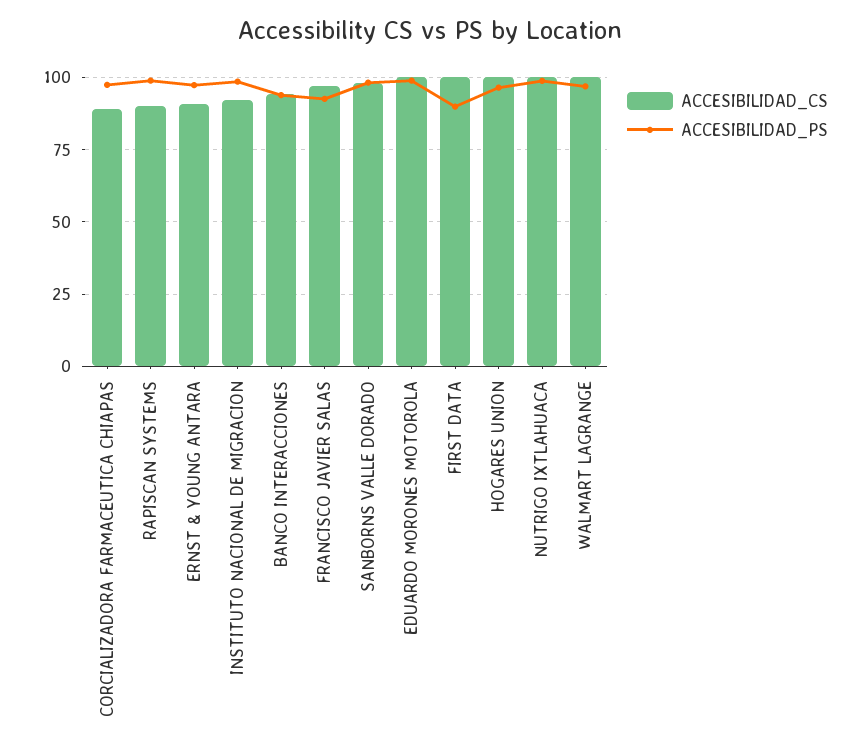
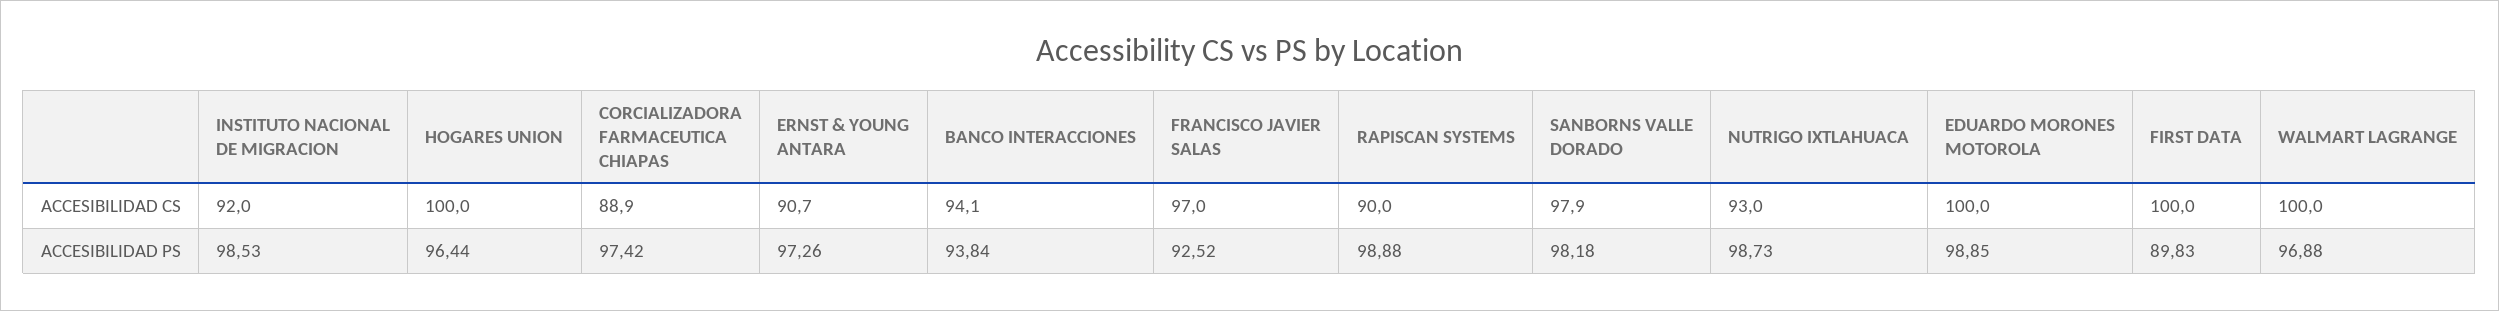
ACCESIBILIDAD_CS, NUTRIGO IXTLAHUACA: 100 -> 93

